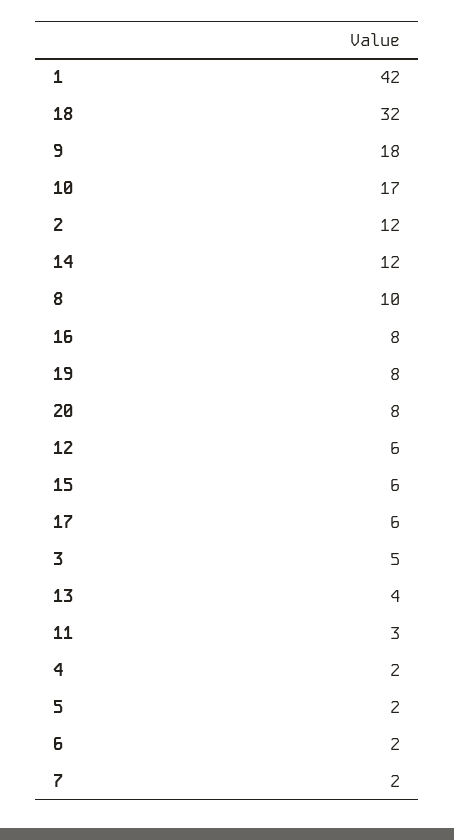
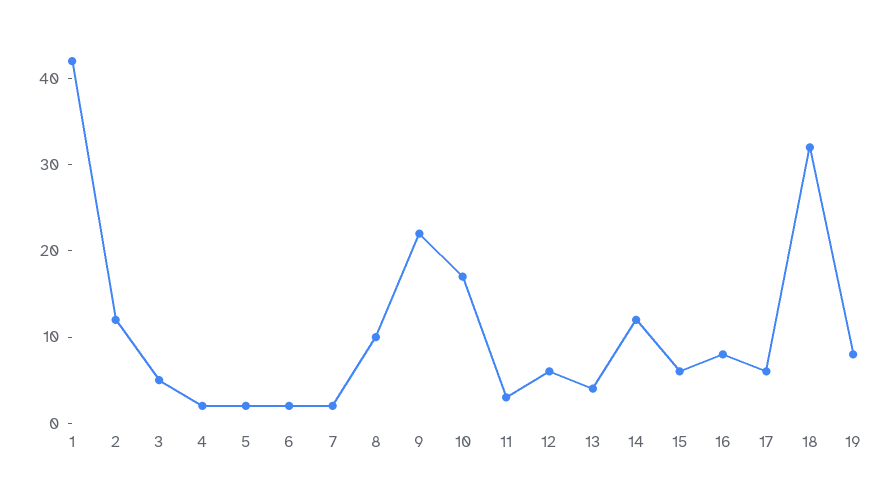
9: 18 -> 22
20: 8 -> none

